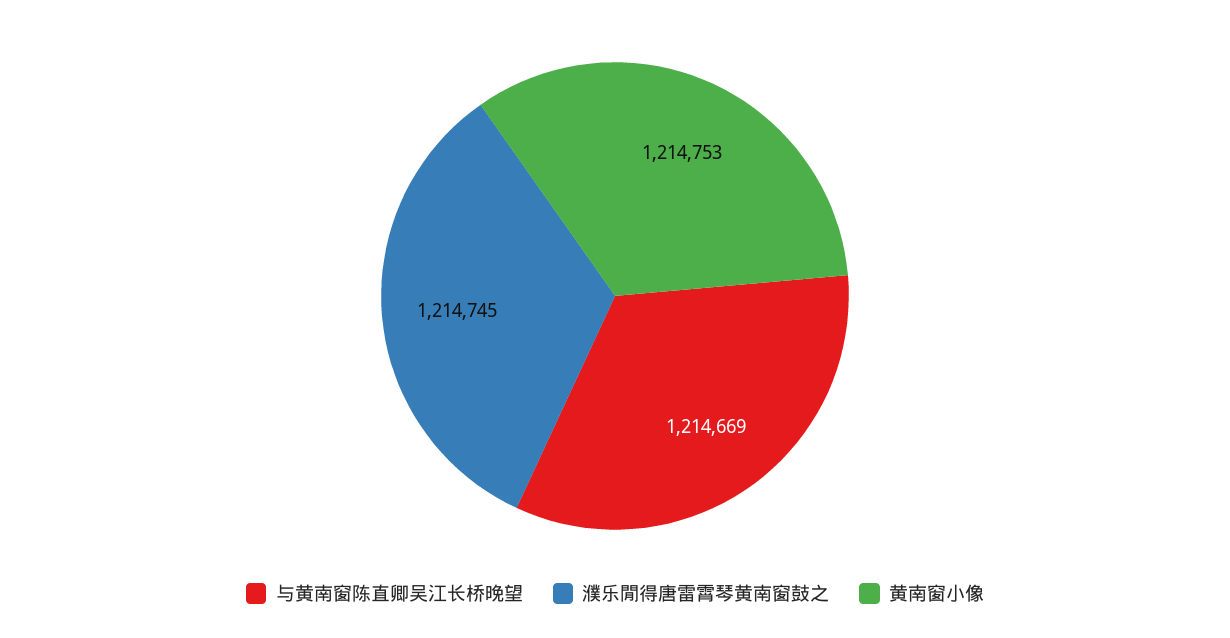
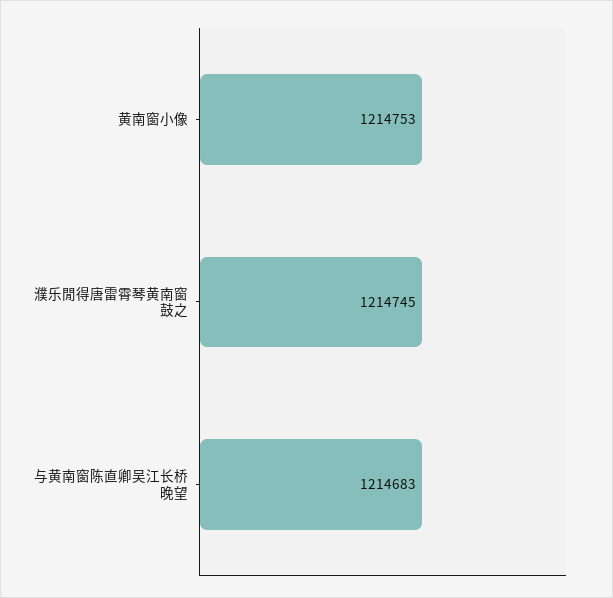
与黄南窗陈直卿吴江长桥晚望: 1214669 -> 1214683

